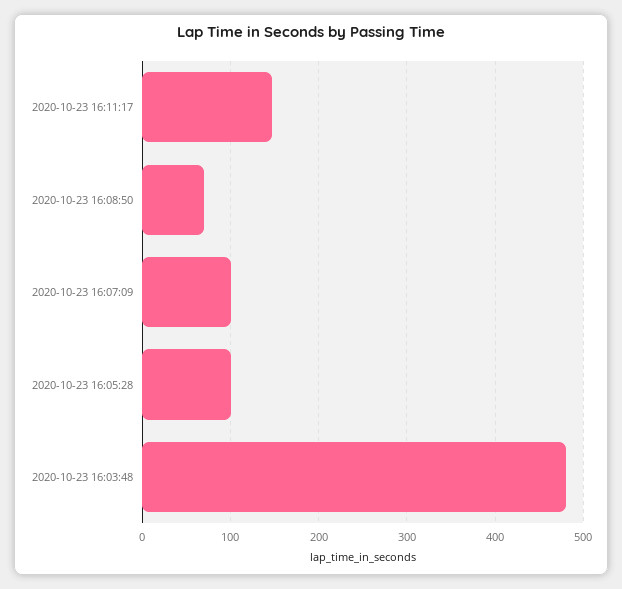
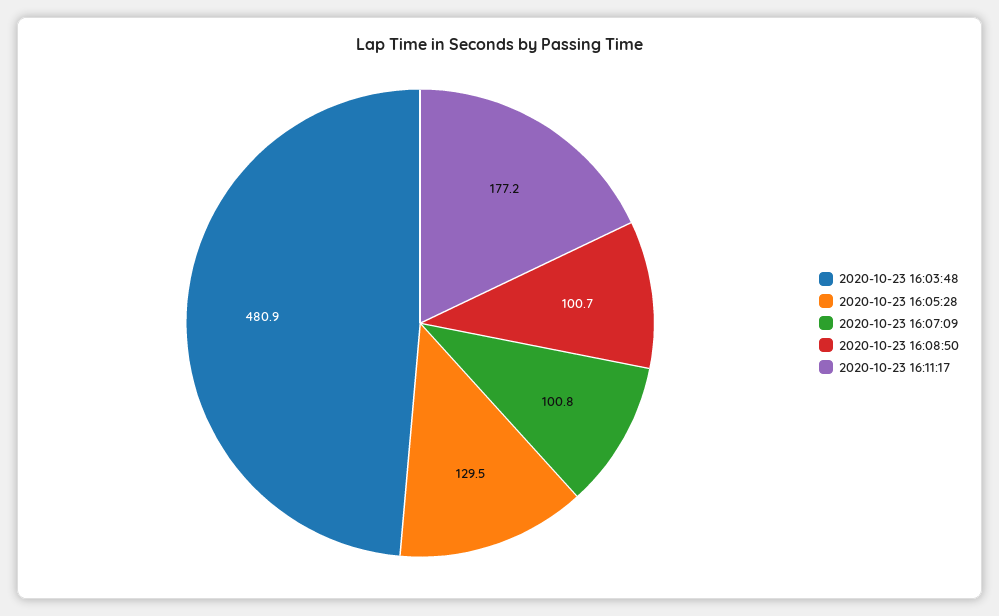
2020-10-23 16:11:17: 150 -> 177.2
2020-10-23 16:08:50: 70 -> 100.7
2020-10-23 16:05:28: 100 -> 129.5

